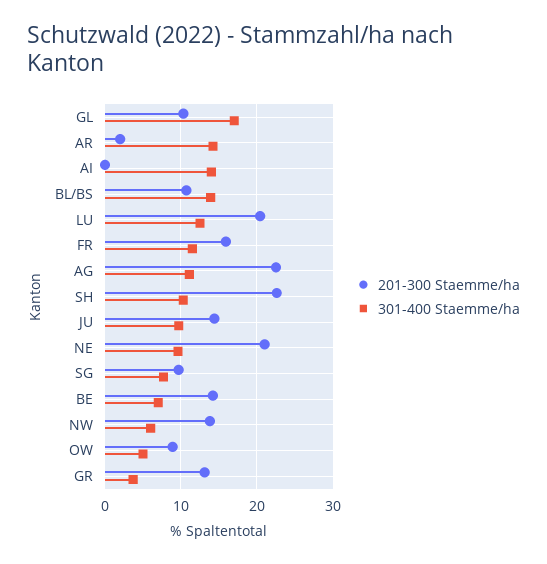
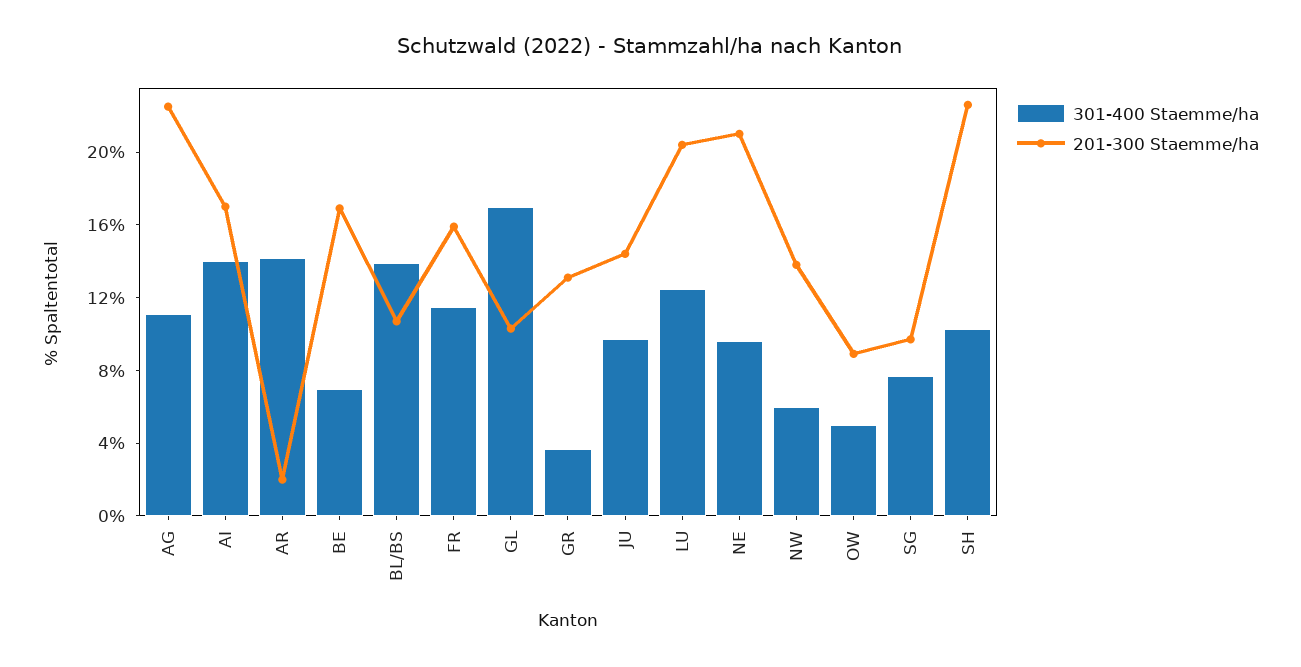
201-300 Staemme/ha, AI: 0 -> 17
201-300 Staemme/ha, BE: 14 -> 17

